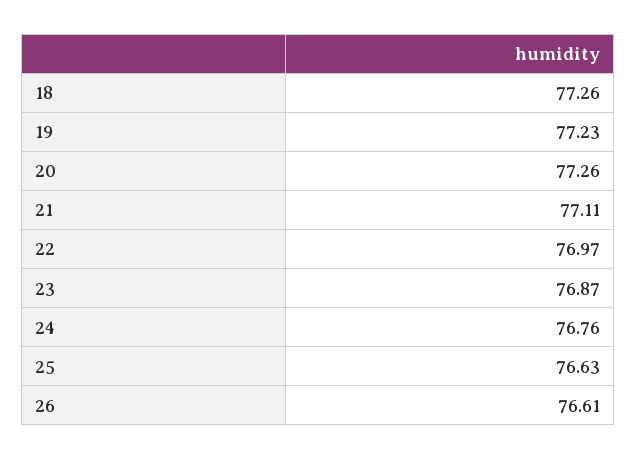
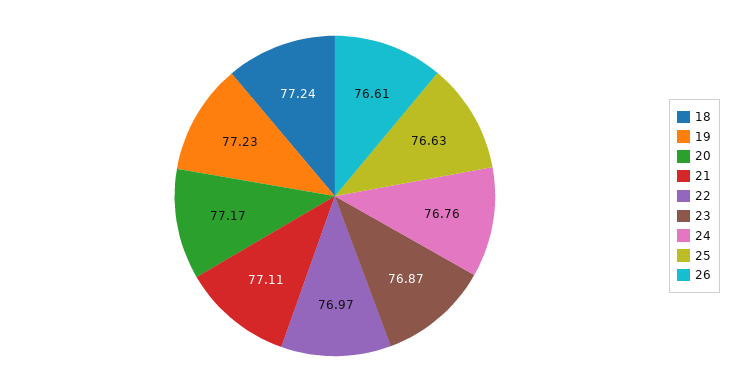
18: 77.26 -> 77.24
20: 77.26 -> 77.17

